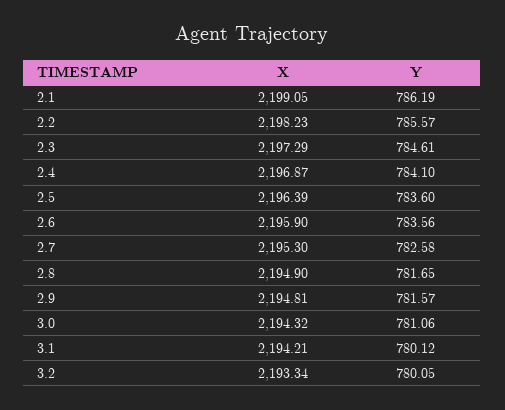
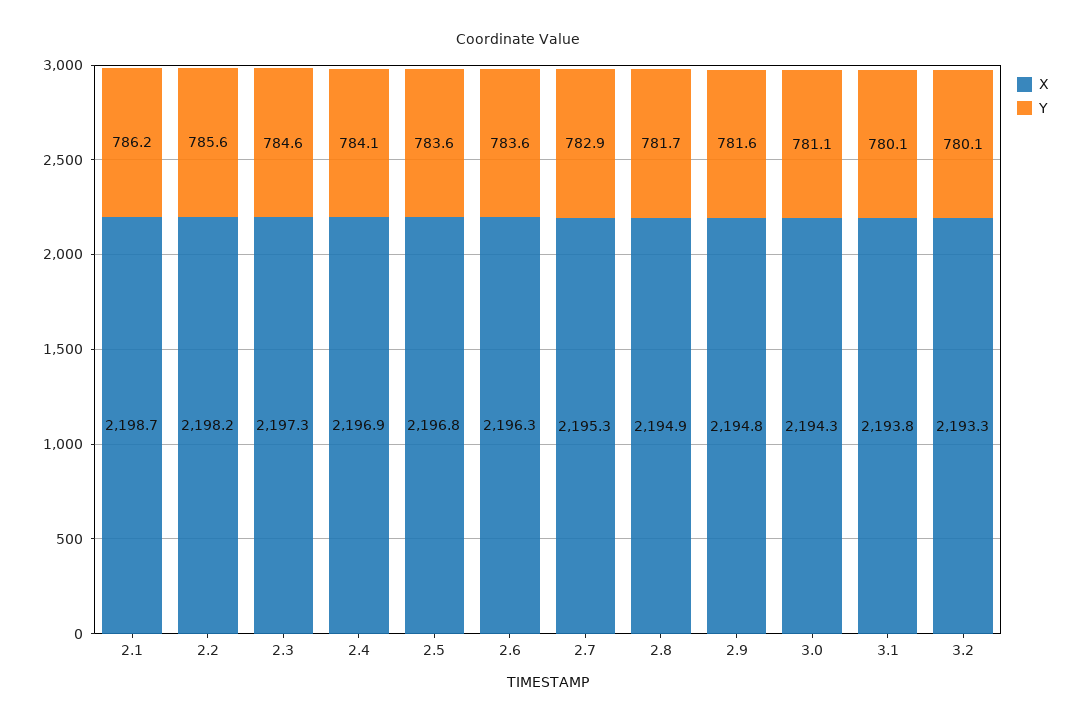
X, 2.1: 2199.05 -> 2198.7
X, 2.5: 2196.39 -> 2196.8
X, 2.6: 2195.9 -> 2196.3
Y, 2.7: 782.58 -> 782.9
X, 3.1: 2194.21 -> 2193.8

